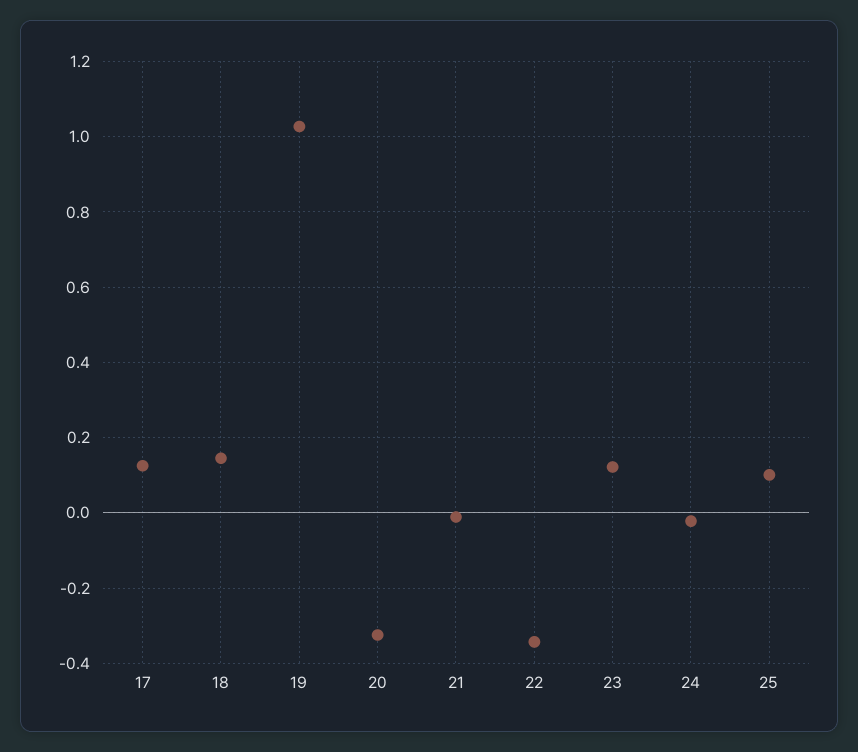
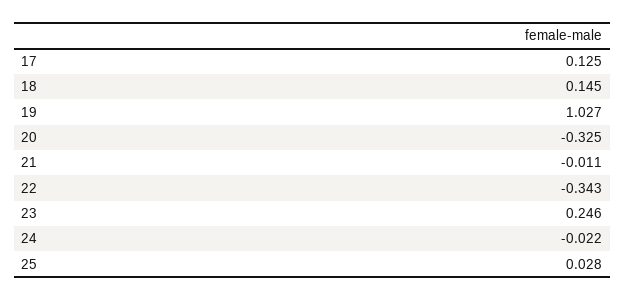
23: 0.12 -> 0.246
25: 0.1 -> 0.028

